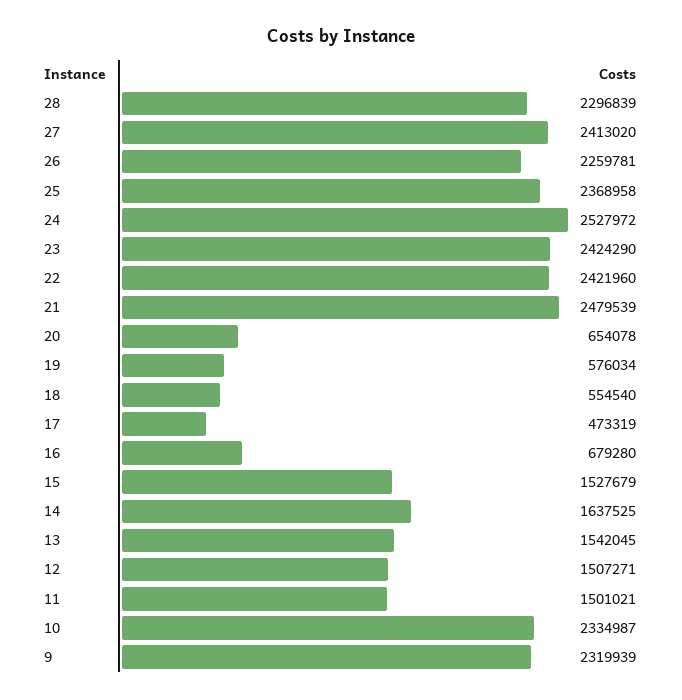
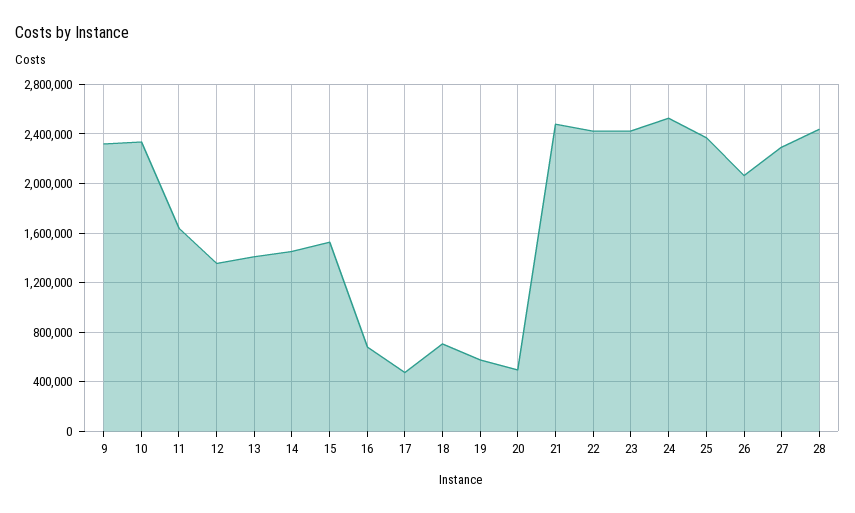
28: 2296839 -> 2450000
27: 2413020 -> 2300000
26: 2259781 -> 2050000
20: 654078 -> 500000
18: 554540 -> 700000
14: 1637525 -> 1450000
13: 1542045 -> 1400000
12: 1507271 -> 1350000
11: 1501021 -> 1650000

